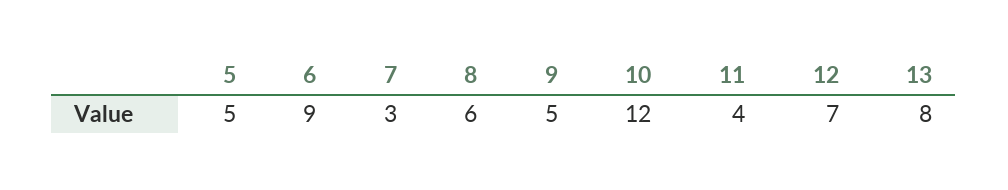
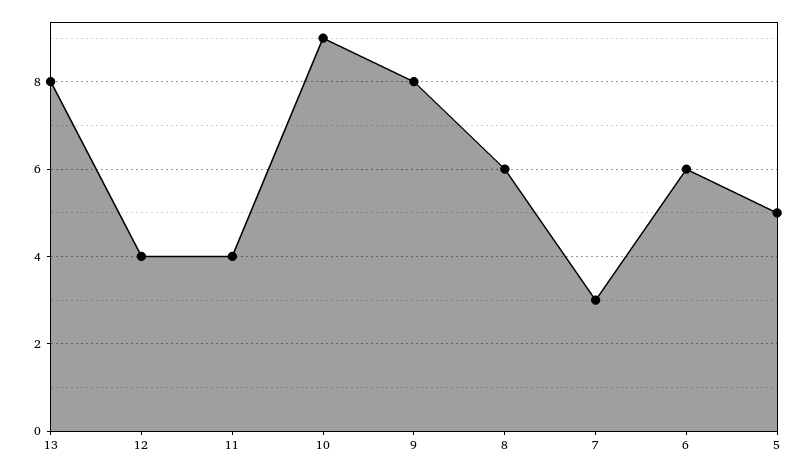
6: 9 -> 6
9: 5 -> 8
10: 12 -> 9
12: 7 -> 4

